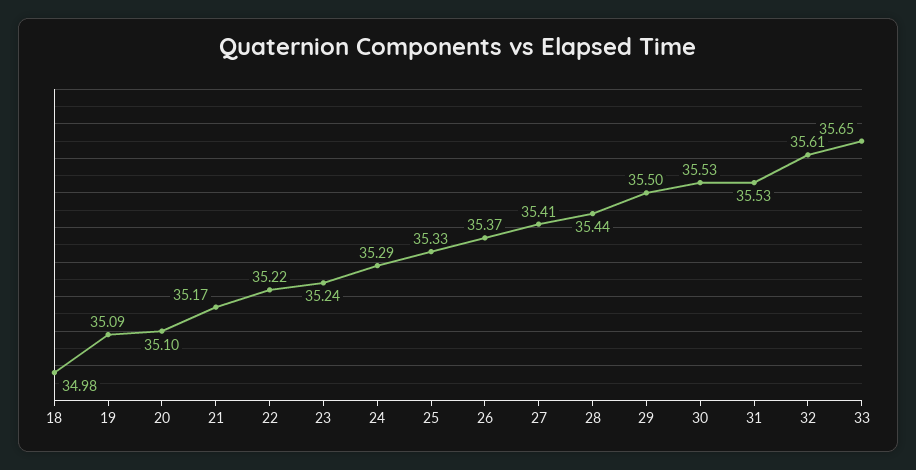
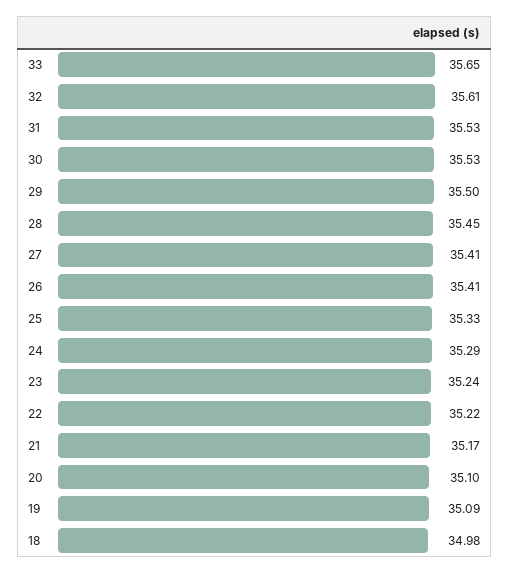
26: 35.37 -> 35.41
28: 35.44 -> 35.45

